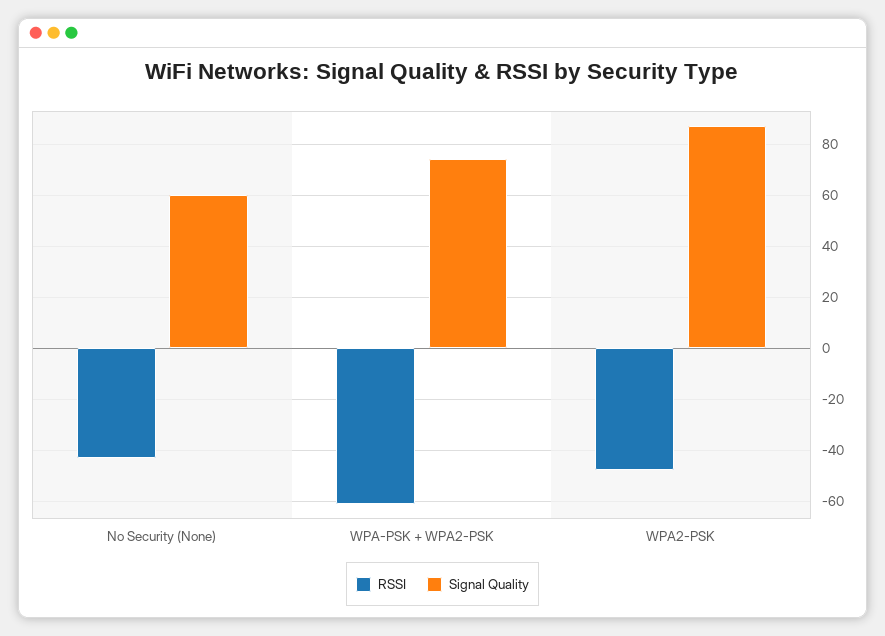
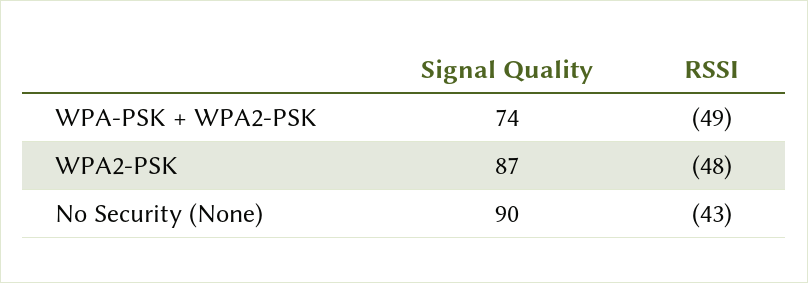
Signal Quality, No Security (None): 60 -> 90
RSSI, WPA-PSK + WPA2-PSK: -60 -> -49

